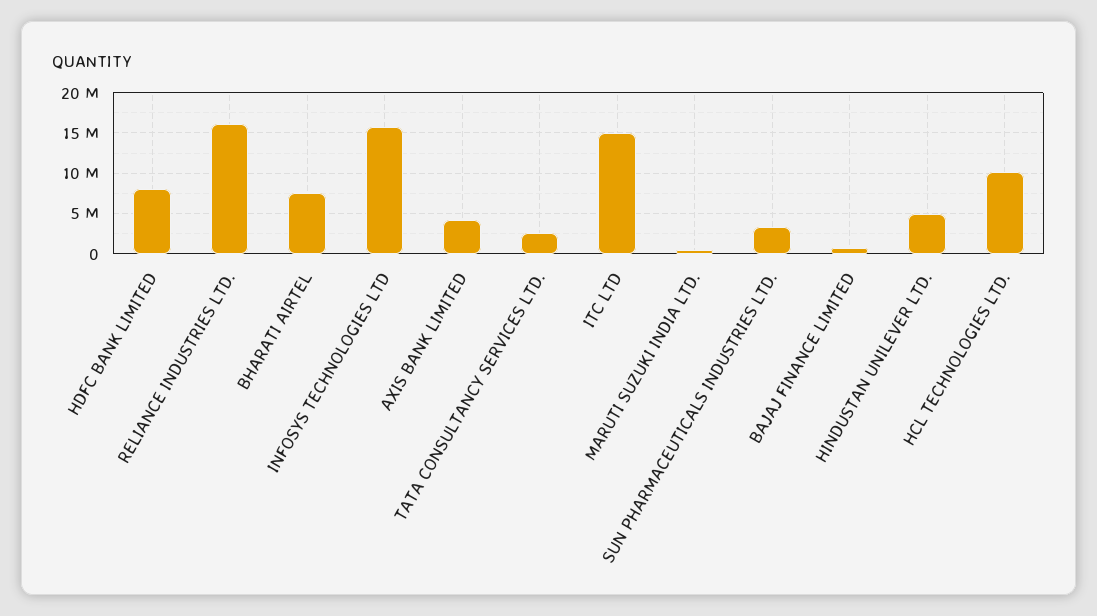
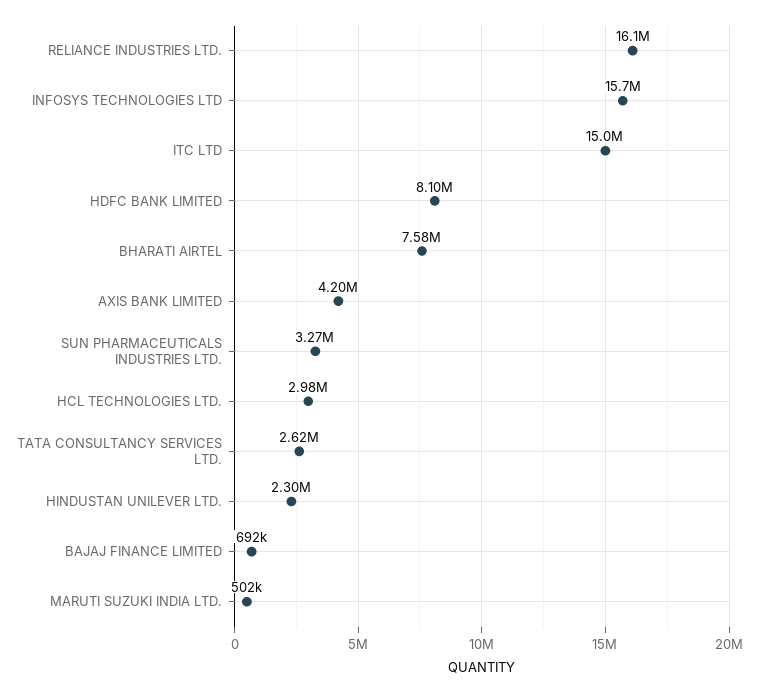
HINDUSTAN UNILEVER LTD.: 5000000 -> 2300000
HCL TECHNOLOGIES LTD.: 10000000 -> 2980000

